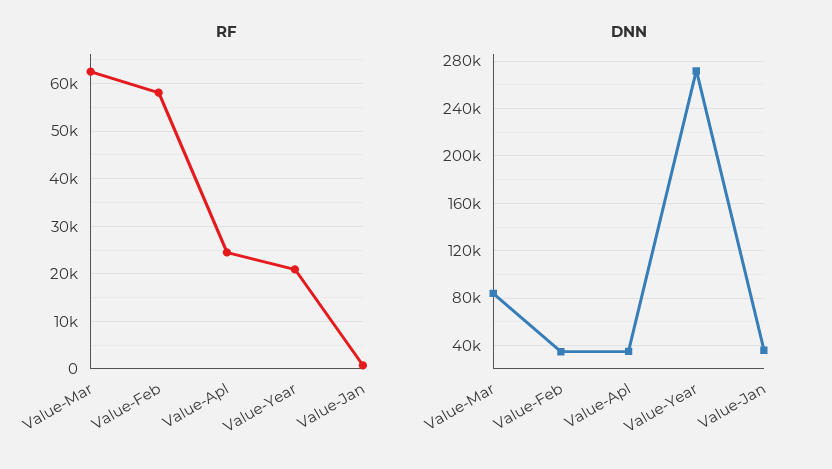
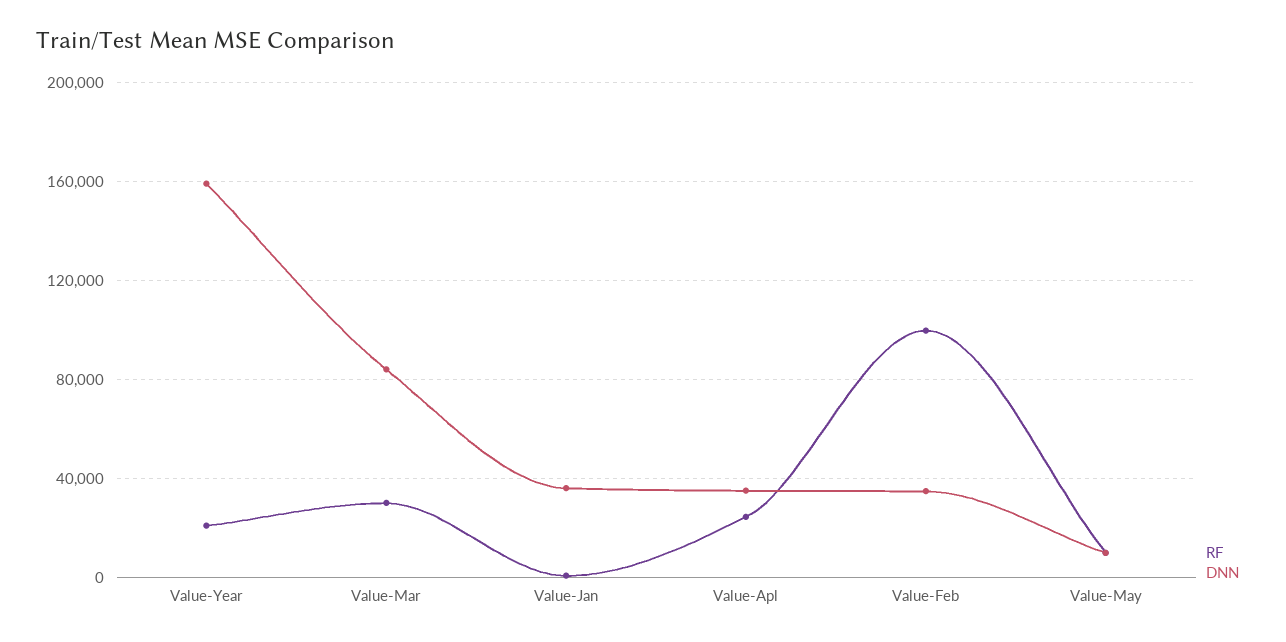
RF, Value-Mar: 62000 -> 30000
RF, Value-Feb: 58000 -> 100000
DNN, Value-Year: 270000 -> 160000
RF, Value-May: none -> 10000
DNN, Value-May: none -> 10000

